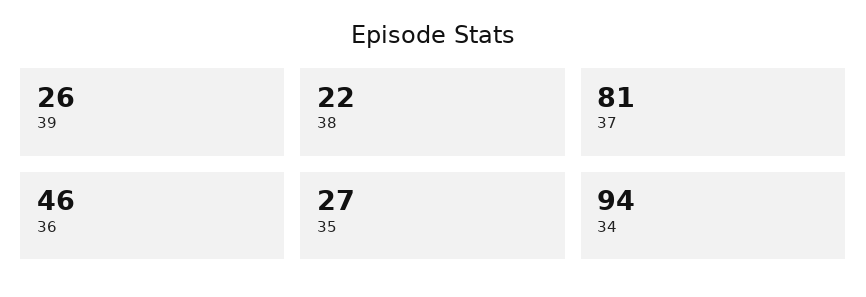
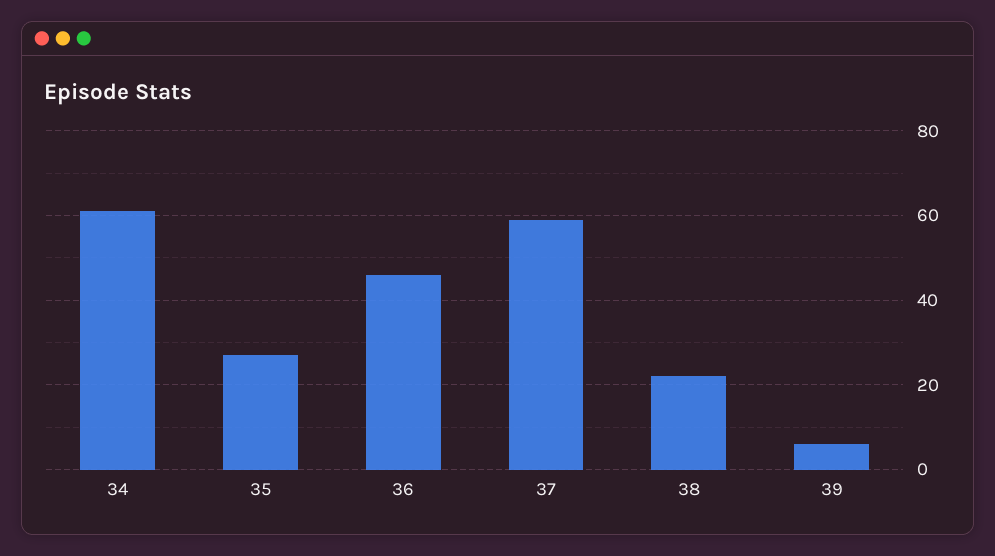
39: 26 -> 5
37: 81 -> 60
34: 94 -> 60

